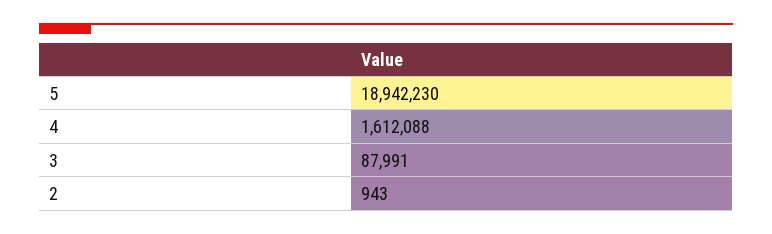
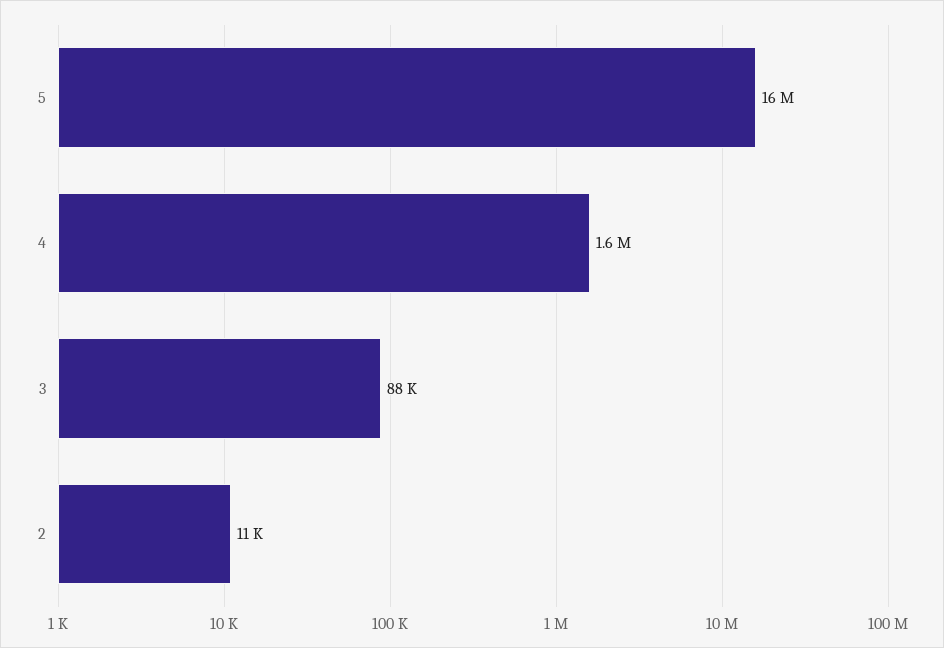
5: 18942230 -> 16000000
2: 943 -> 11000

